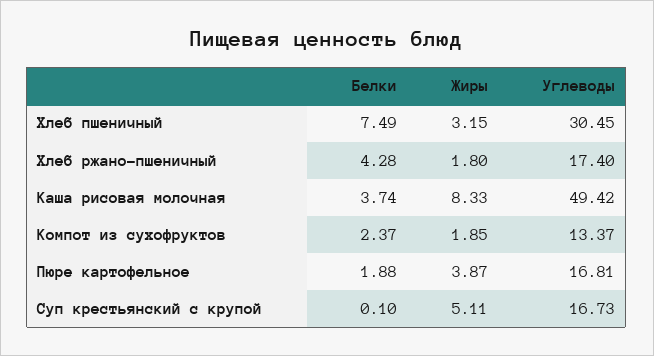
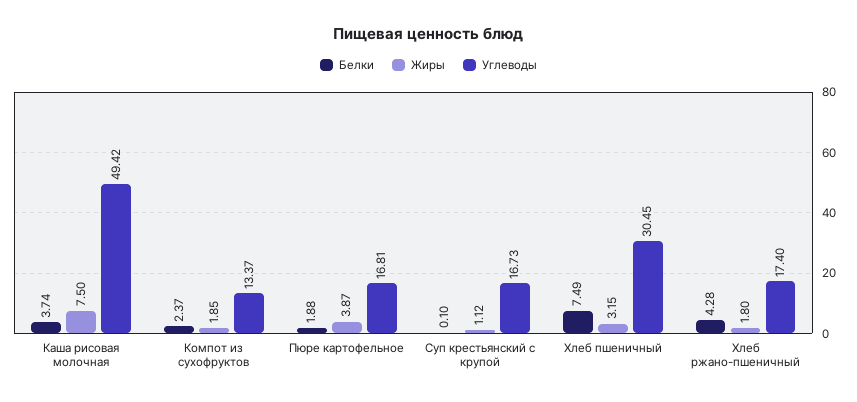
Жиры, Каша рисовая молочная: 8.33 -> 7.5
Жиры, Суп крестьянский с крупой: 5.11 -> 1.12

